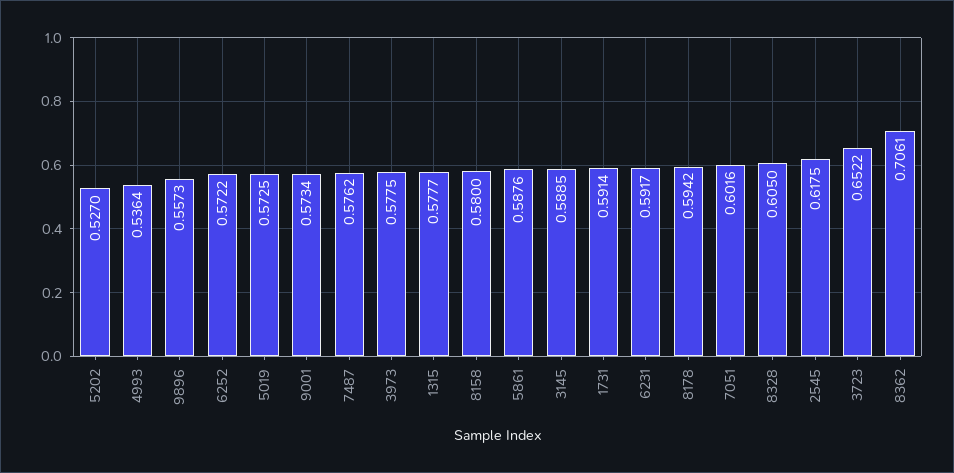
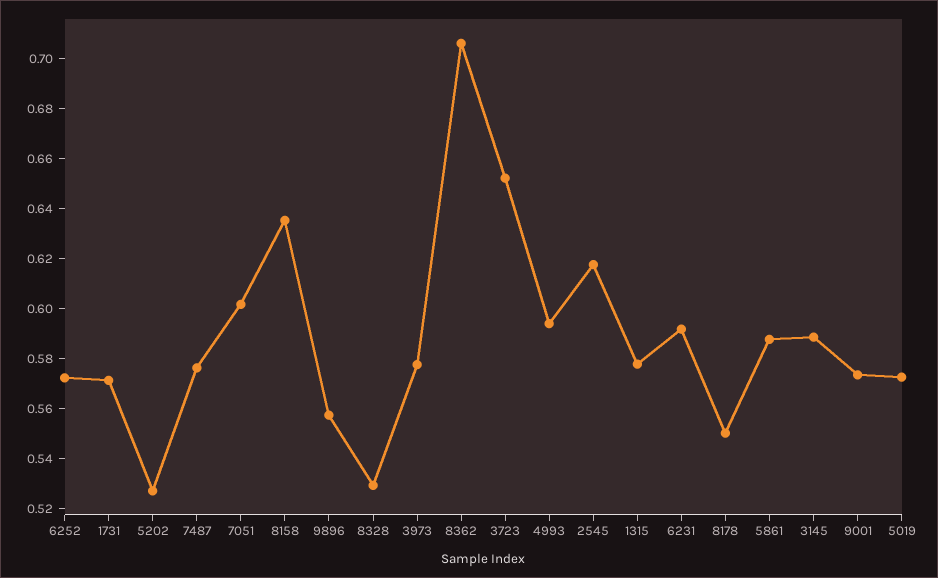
4993: 0.5364 -> 0.595
8158: 0.58 -> 0.635
1731: 0.5914 -> 0.57
8178: 0.5942 -> 0.55
8328: 0.605 -> 0.53

